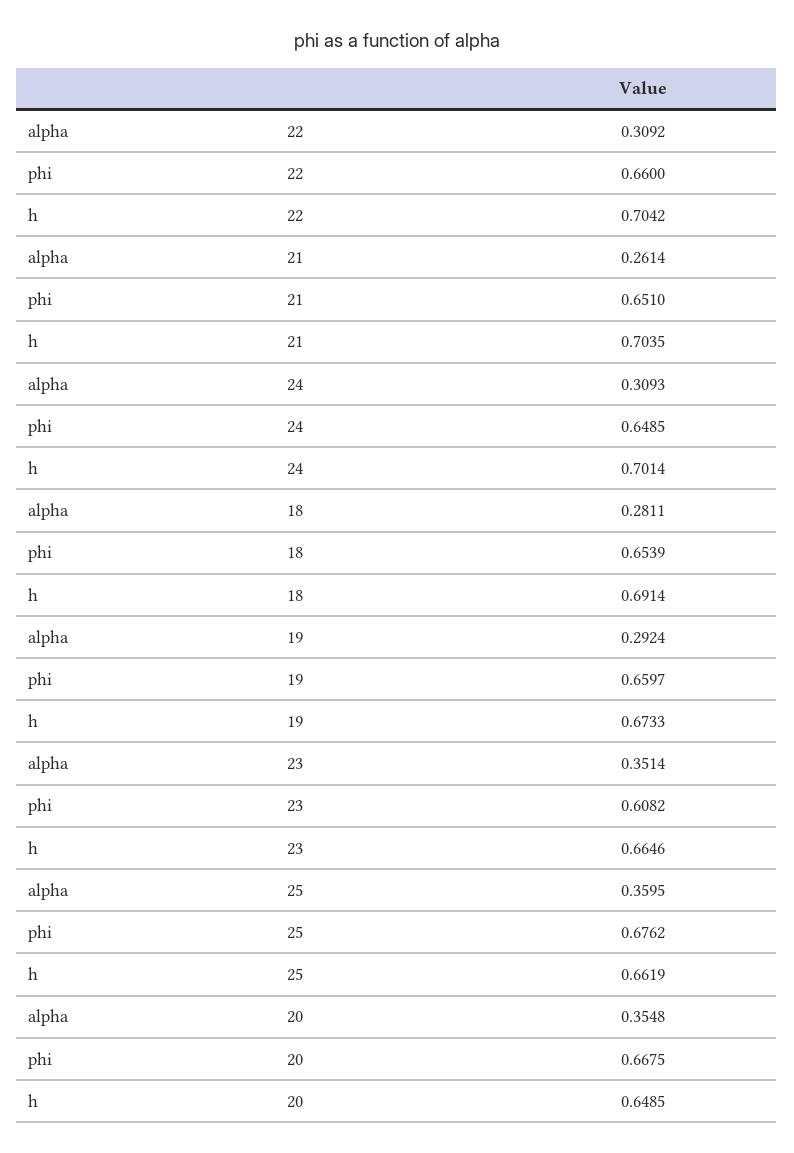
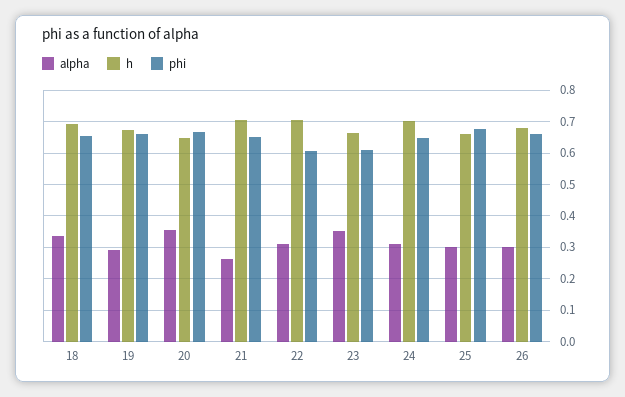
phi, 22: 0.66 -> 0.6
alpha, 18: 0.2811 -> 0.34
alpha, 25: 0.3595 -> 0.3
alpha, 26: none -> 0.3
h, 26: none -> 0.68
phi, 26: none -> 0.66

